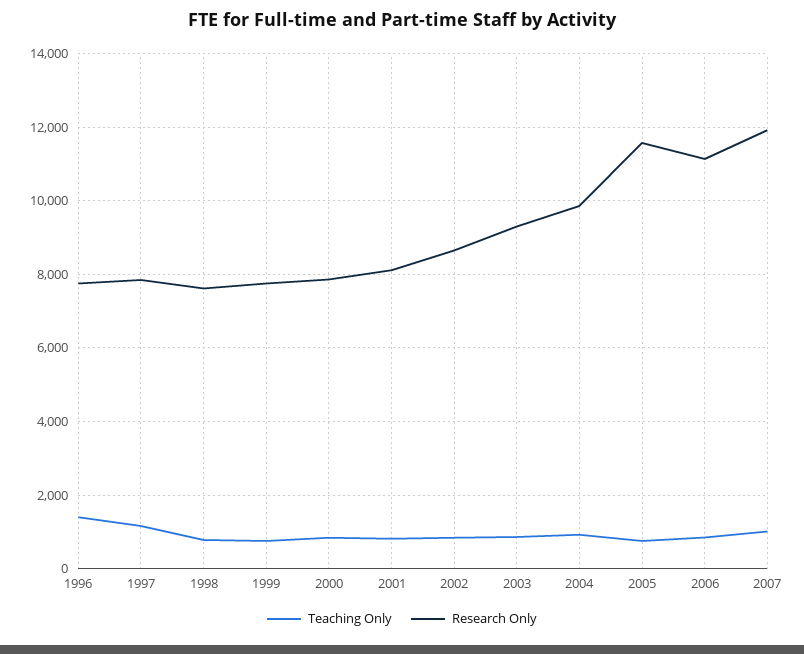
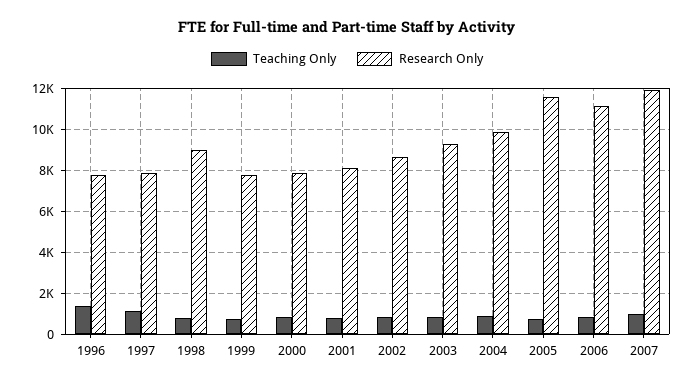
Research Only, 1998: 7600 -> 9000

